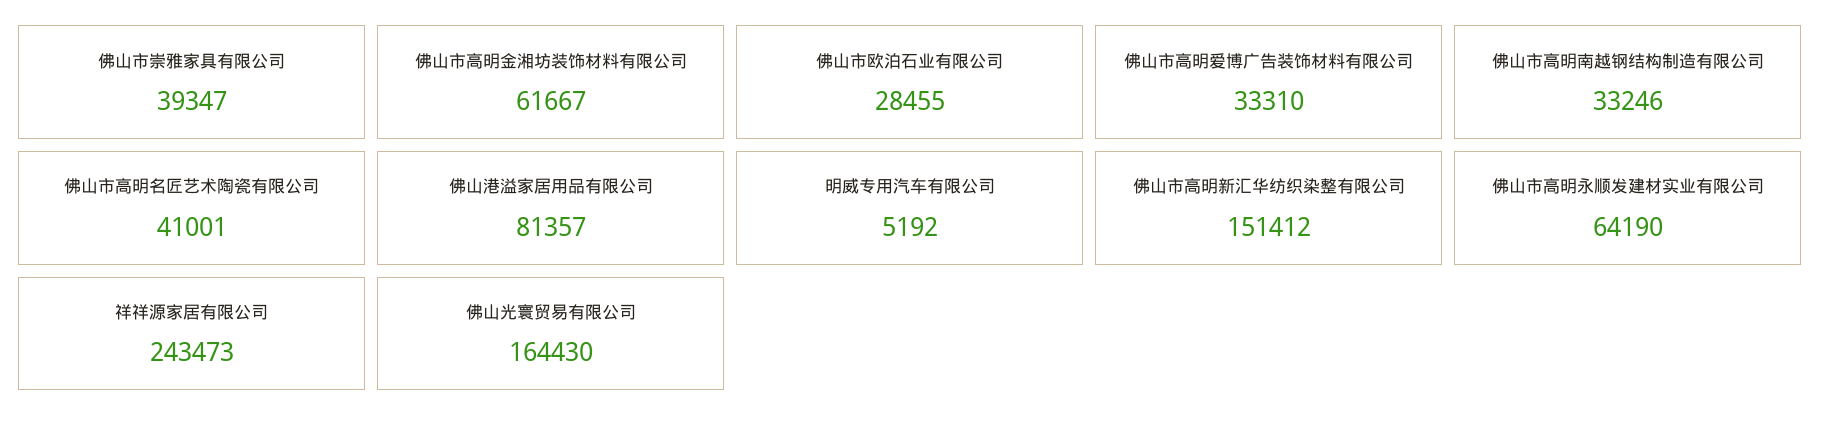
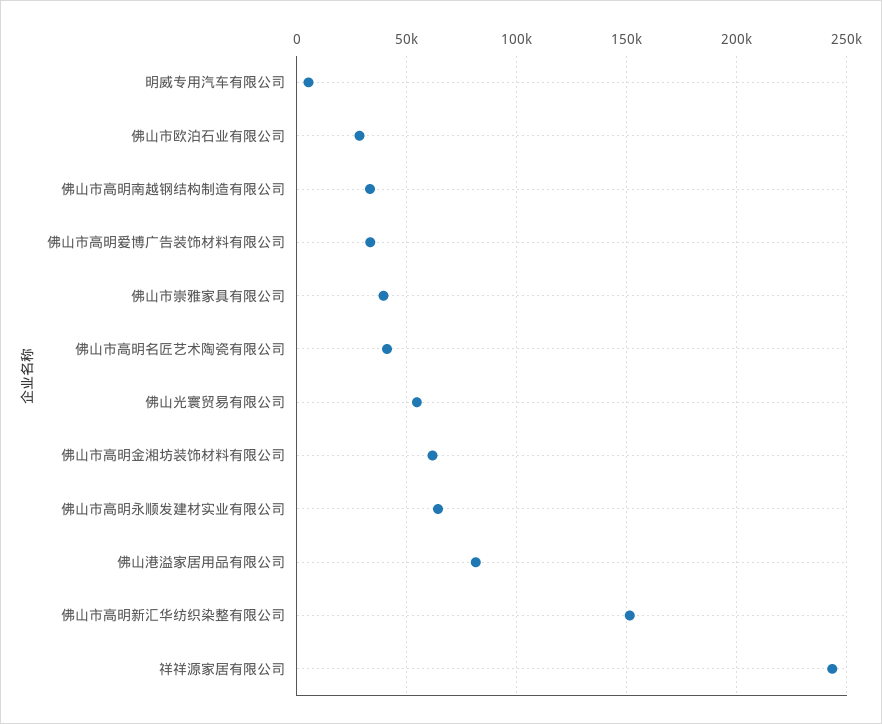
佛山光寰贸易有限公司: 164430 -> 55000

